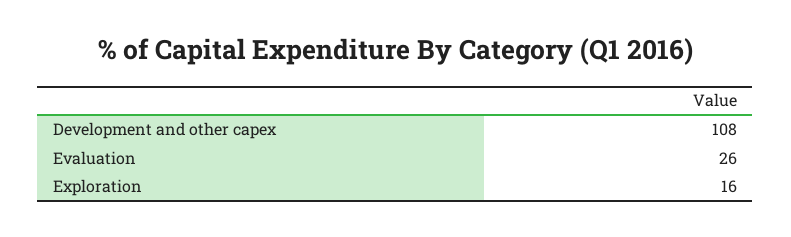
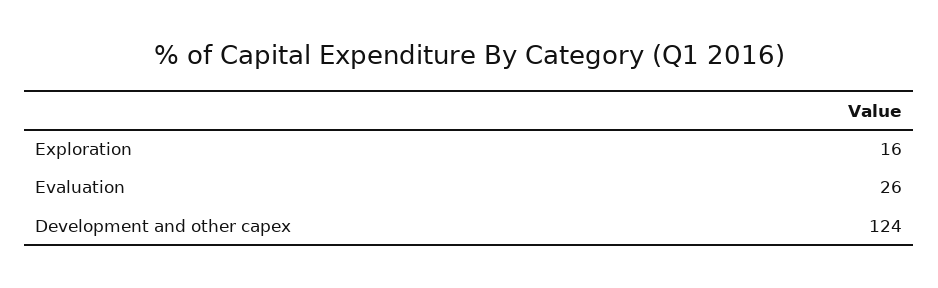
Development and other capex: 108 -> 124

